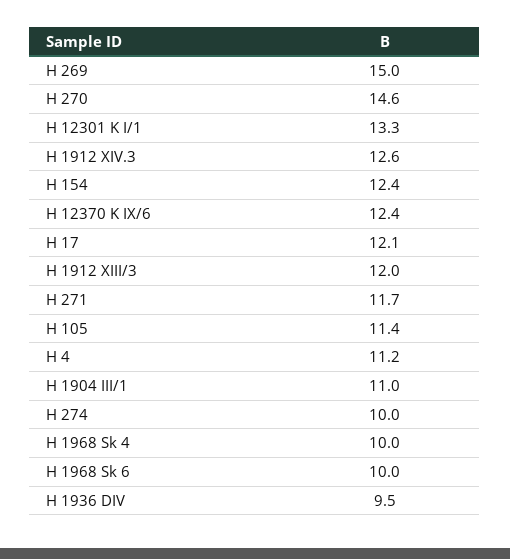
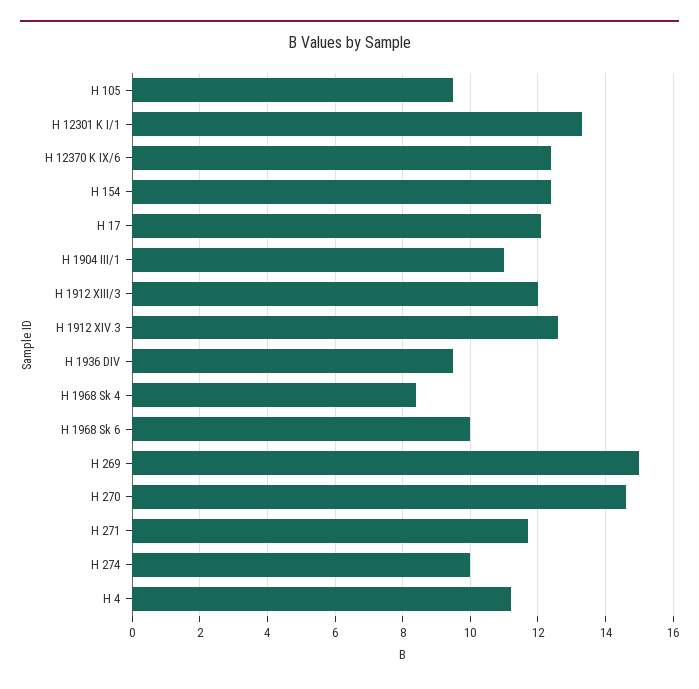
H 105: 11.4 -> 9.5
H 1968 Sk 4: 10 -> 8.5

